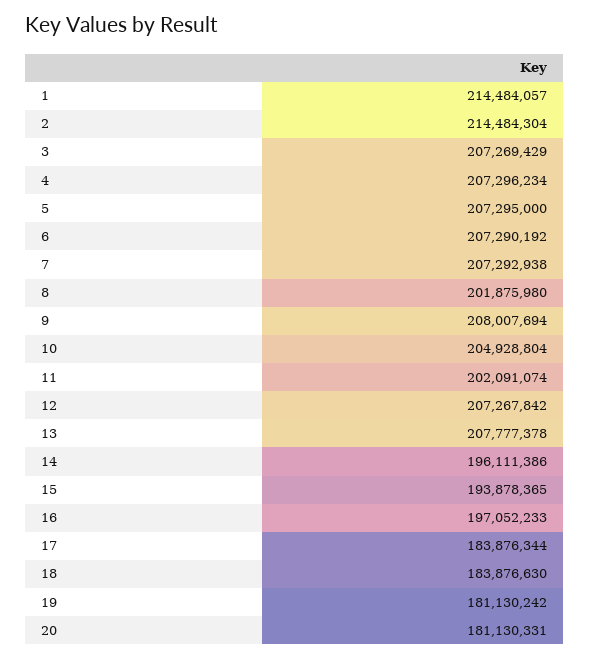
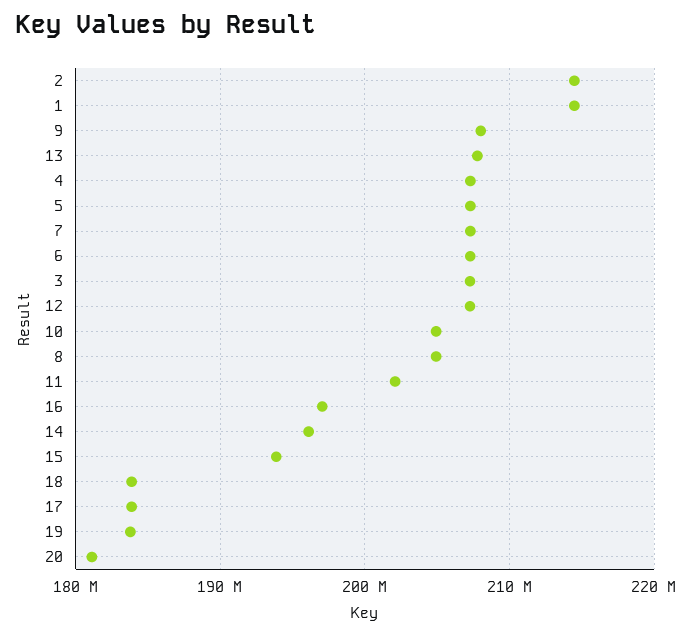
8: 201875980 -> 205000000
19: 181130242 -> 184000000

